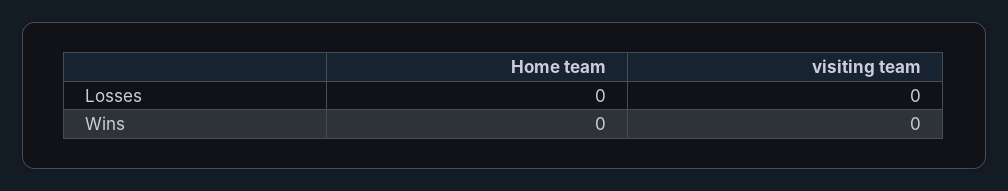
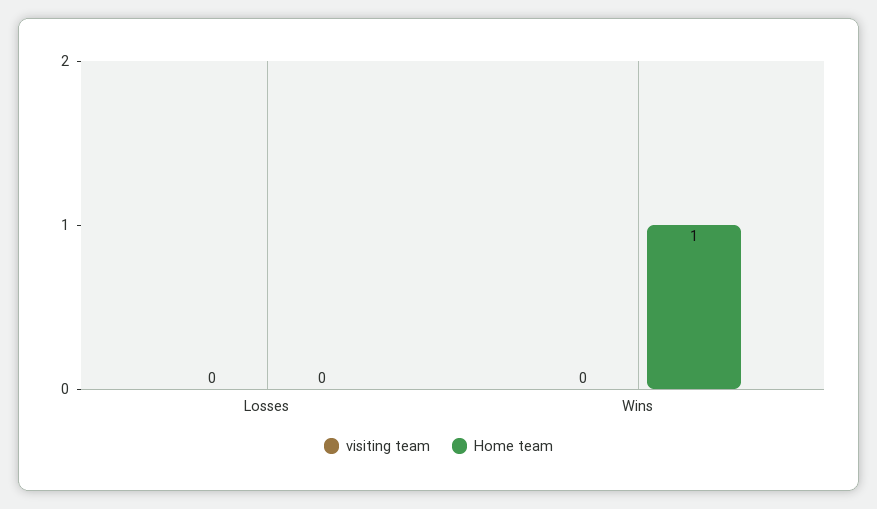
Home team, Wins: 0 -> 1

